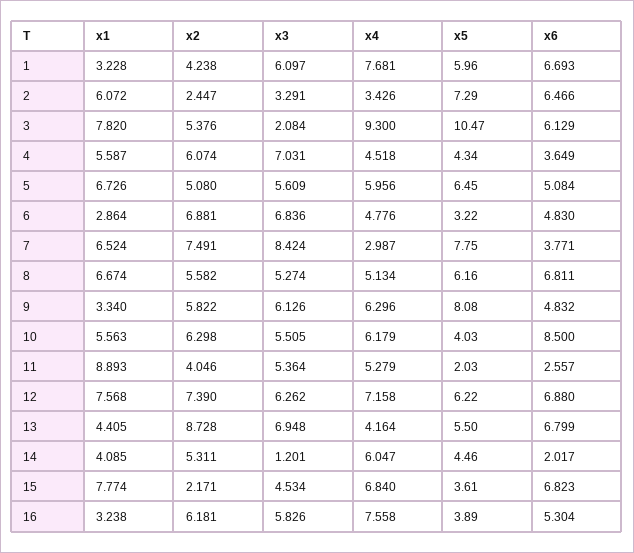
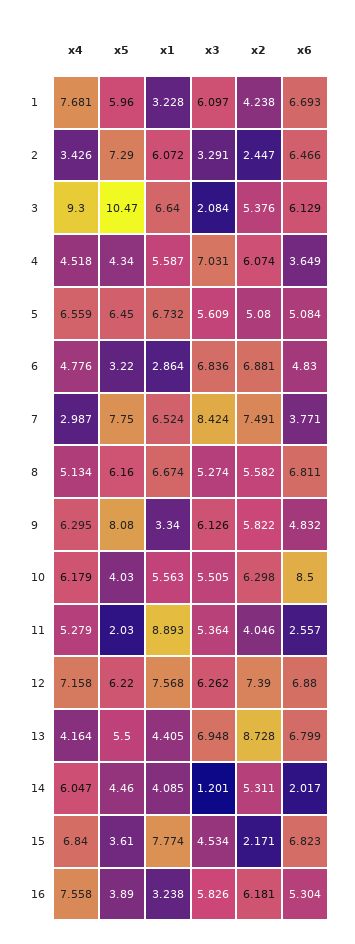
x1, 3: 7.82 -> 6.64
x1, 5: 6.726 -> 6.732
x4, 5: 5.956 -> 6.559
x4, 9: 6.296 -> 6.295

